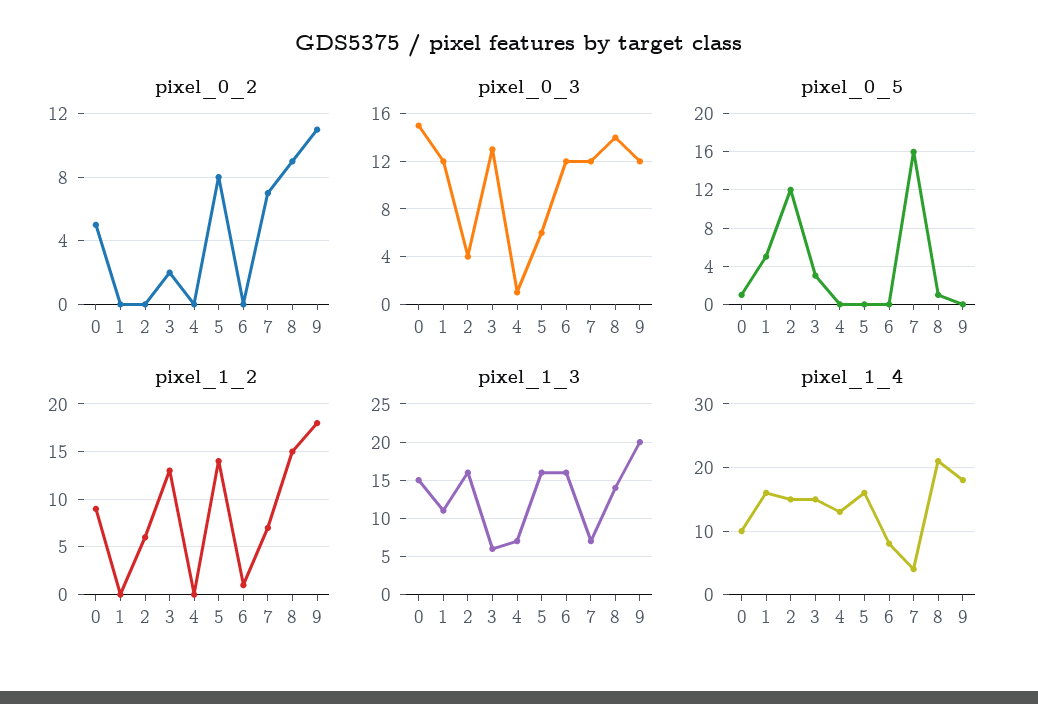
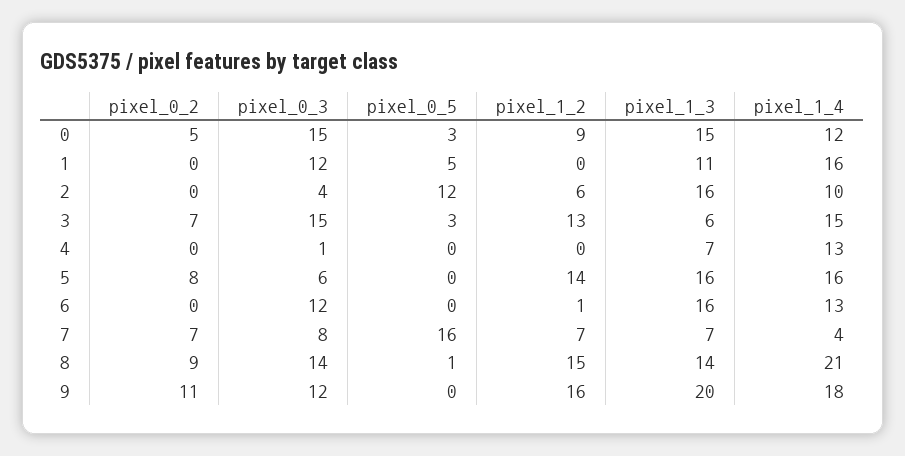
pixel_0_2, 3: 2 -> 7
pixel_0_3, 3: 13 -> 15
pixel_0_3, 7: 12 -> 8
pixel_0_5, 0: 1 -> 3
pixel_1_2, 9: 18 -> 16
pixel_1_4, 0: 10 -> 12
pixel_1_4, 2: 15 -> 10
pixel_1_4, 6: 8 -> 13

